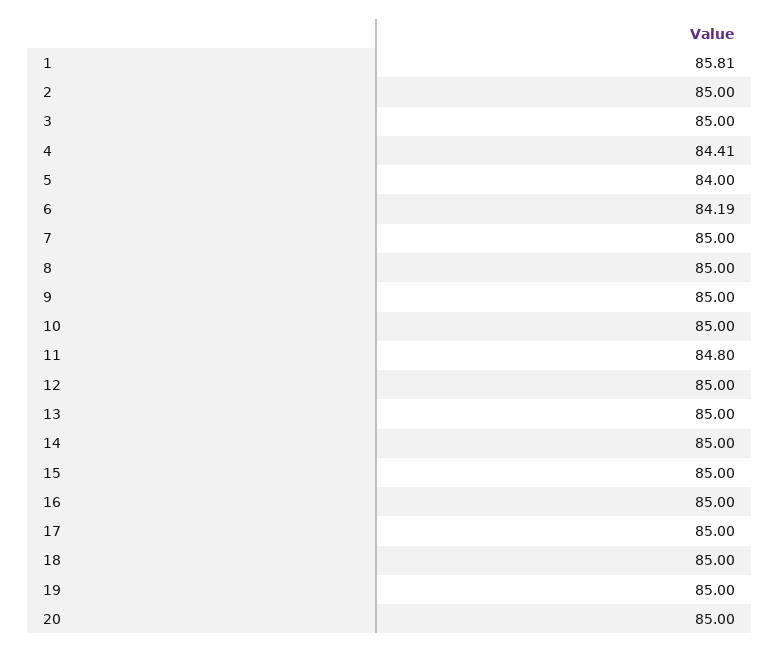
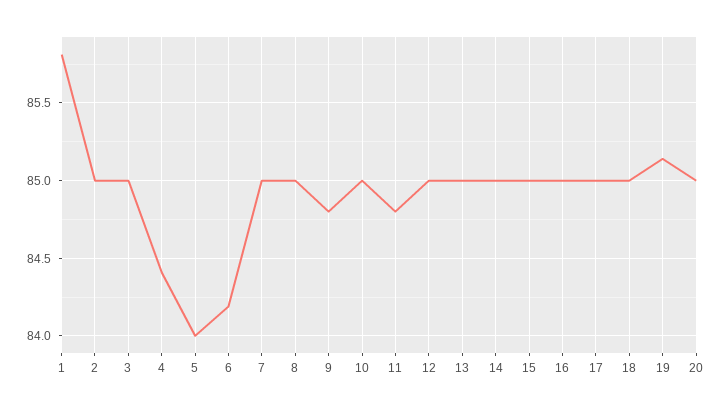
9: 85 -> 84.8
19: 85 -> 85.15

